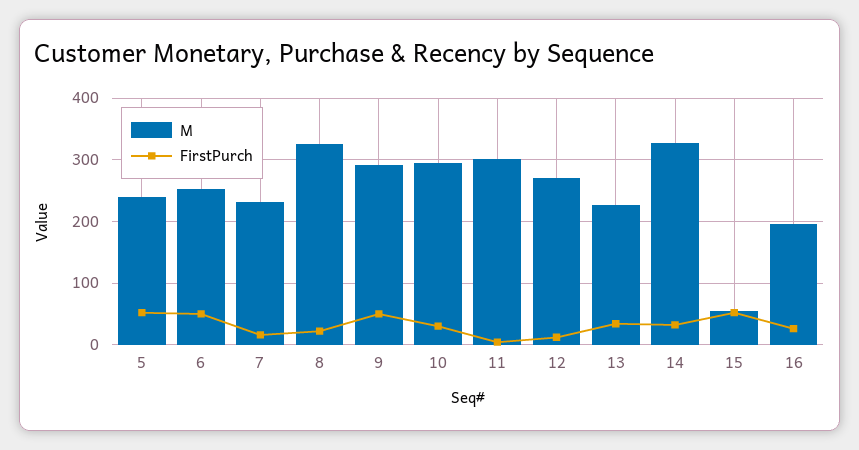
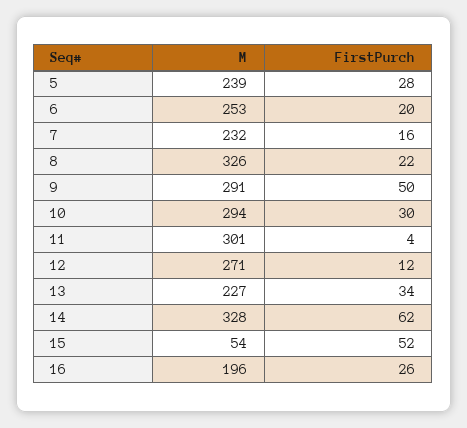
FirstPurch, 5: 50 -> 28
FirstPurch, 6: 50 -> 20
FirstPurch, 14: 30 -> 62

